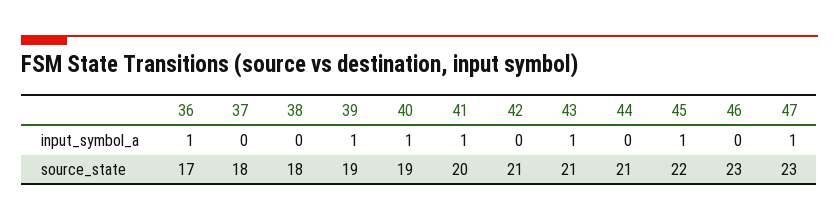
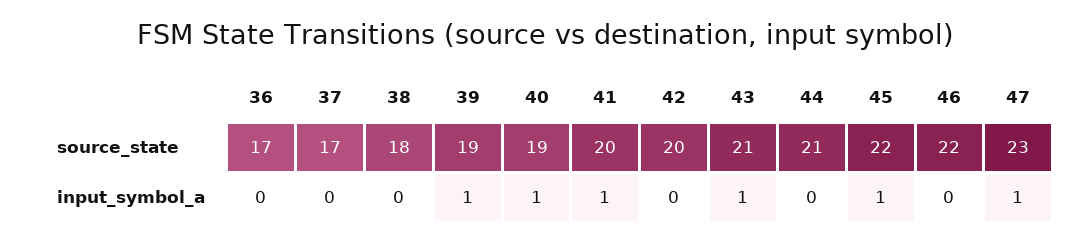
36, input_symbol_a: 1 -> 0
37, source_state: 18 -> 17
42, source_state: 21 -> 20
46, source_state: 23 -> 22

